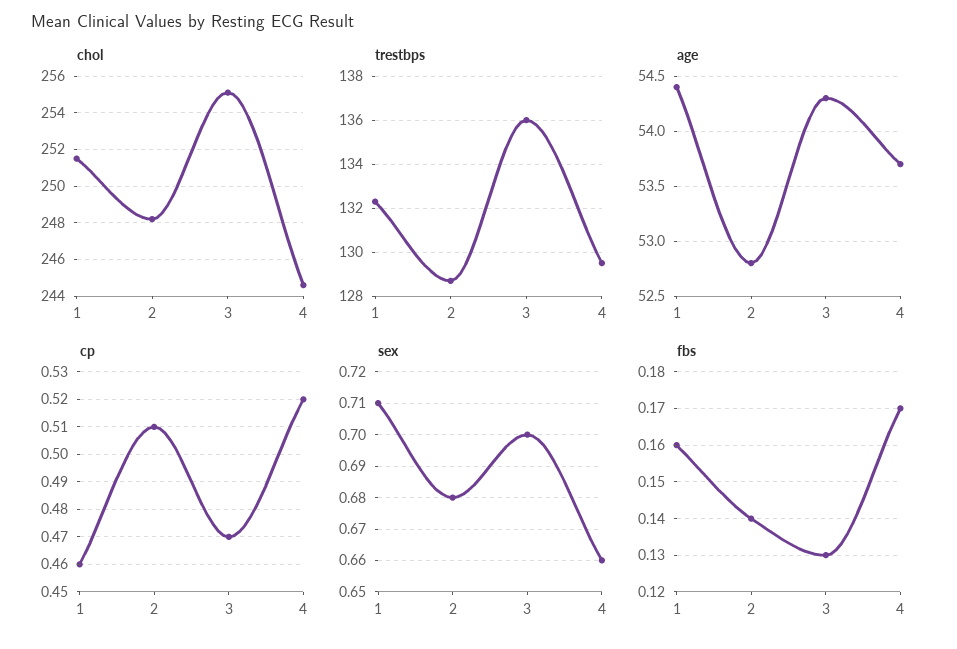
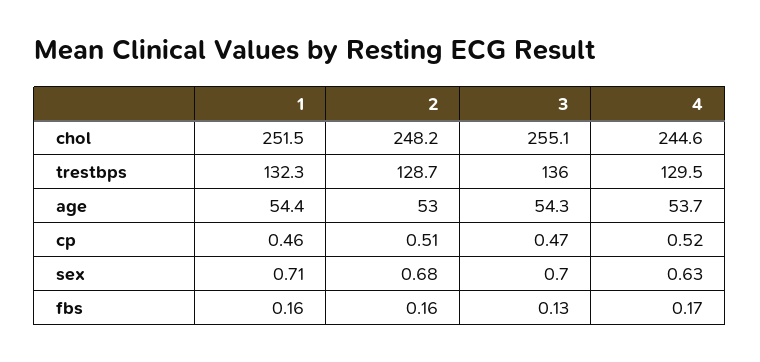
age, 2: 52.8 -> 53
sex, 4: 0.66 -> 0.63
fbs, 2: 0.14 -> 0.16

